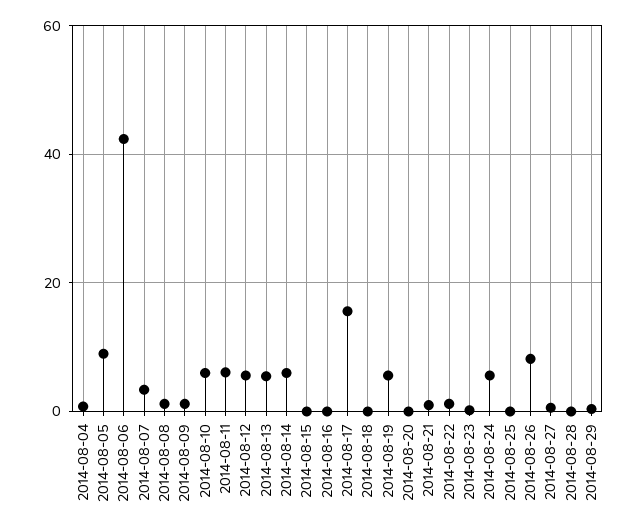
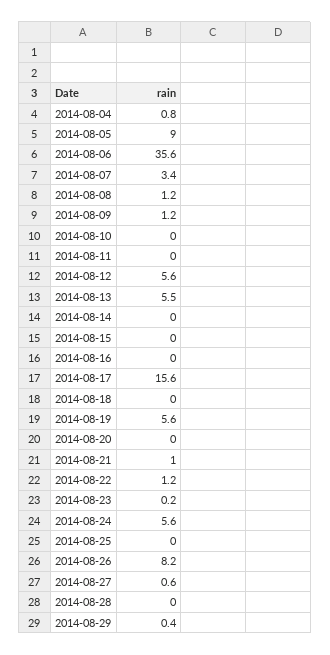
2014-08-06: 42 -> 35.6
2014-08-10: 6 -> 0
2014-08-11: 6 -> 0
2014-08-14: 6 -> 0

